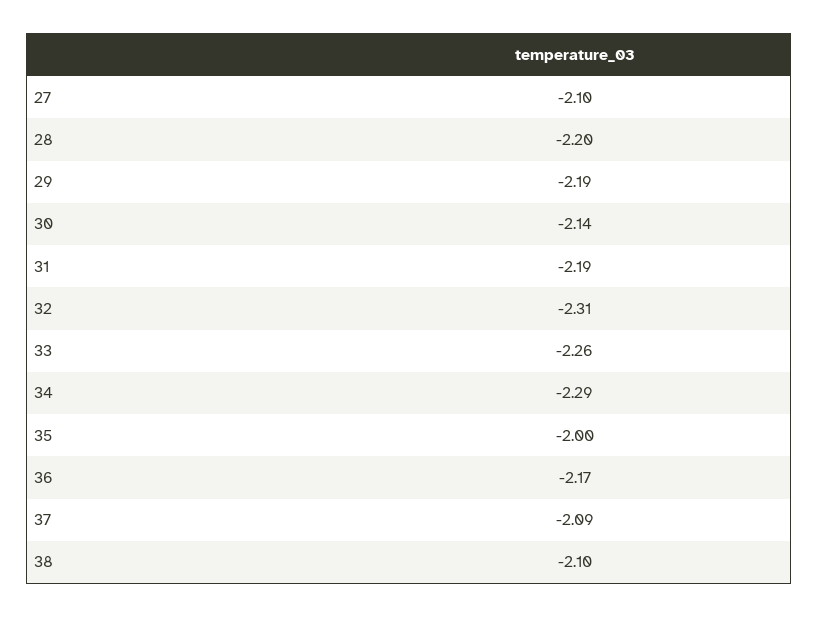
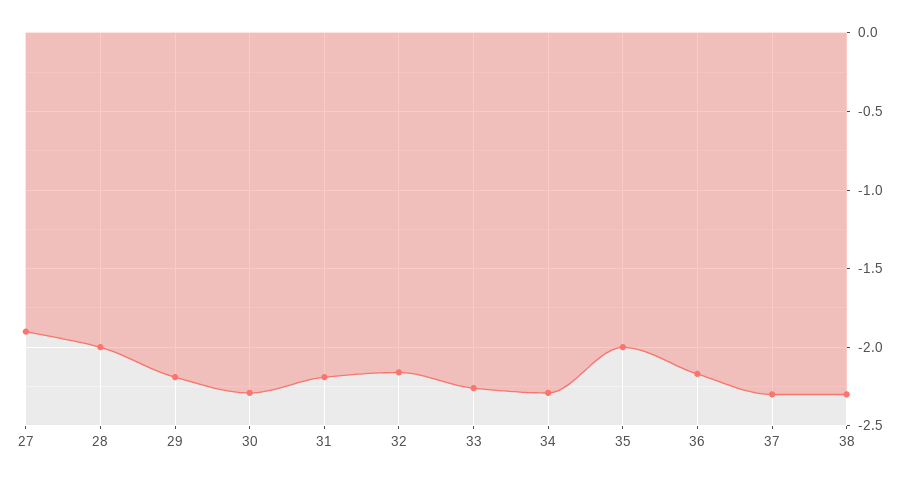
27: -2.1 -> -1.9
28: -2.2 -> -2
30: -2.14 -> -2.3
32: -2.31 -> -2.15
37: -2.09 -> -2.3
38: -2.1 -> -2.3

